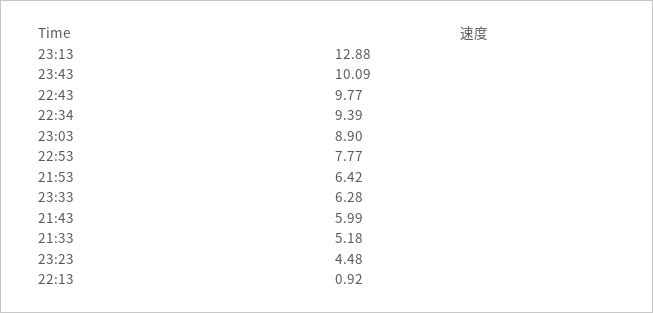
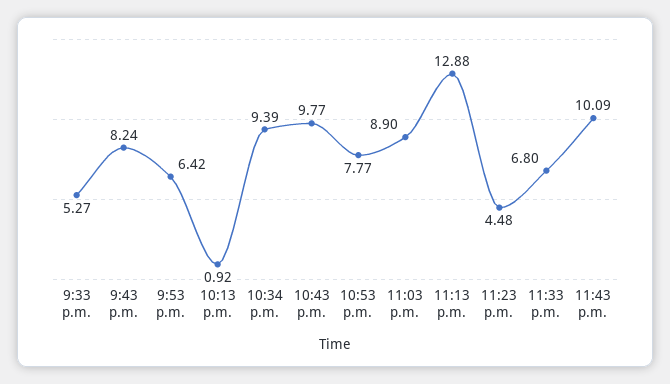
23:33: 6.28 -> 6.8
21:43: 5.99 -> 8.24
21:33: 5.18 -> 5.27

